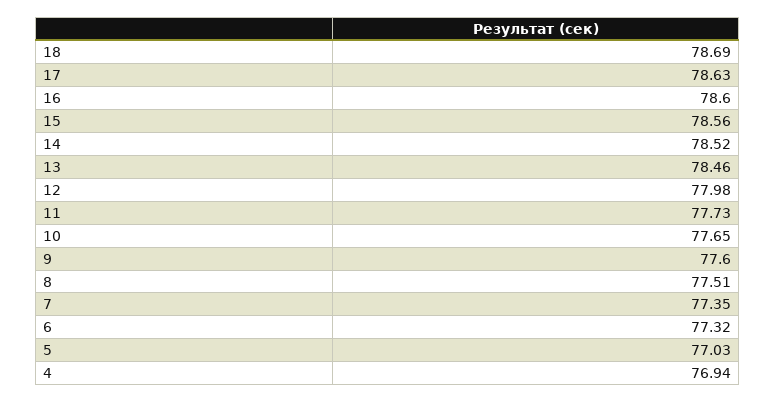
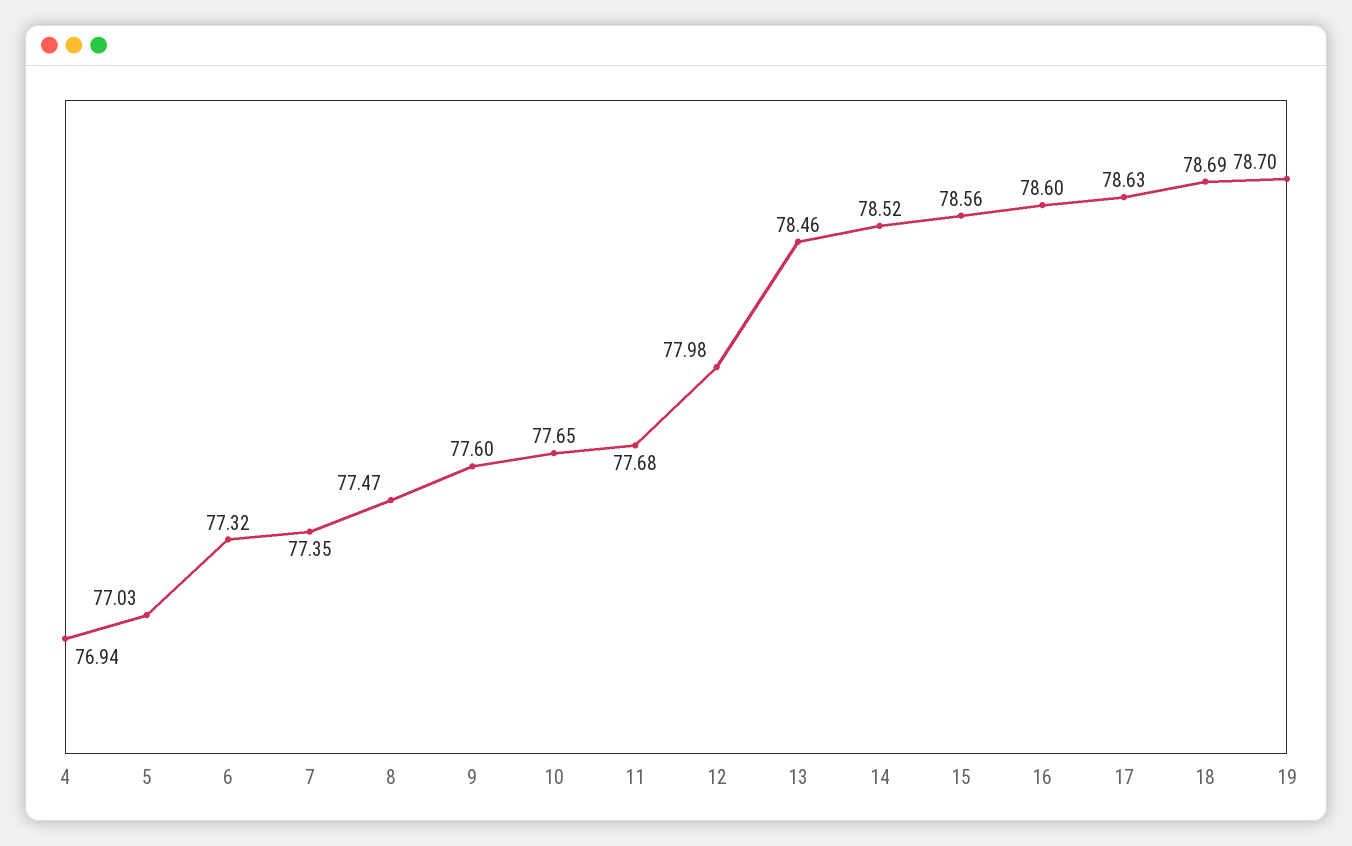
11: 77.73 -> 77.68
8: 77.51 -> 77.47
19: none -> 78.7

